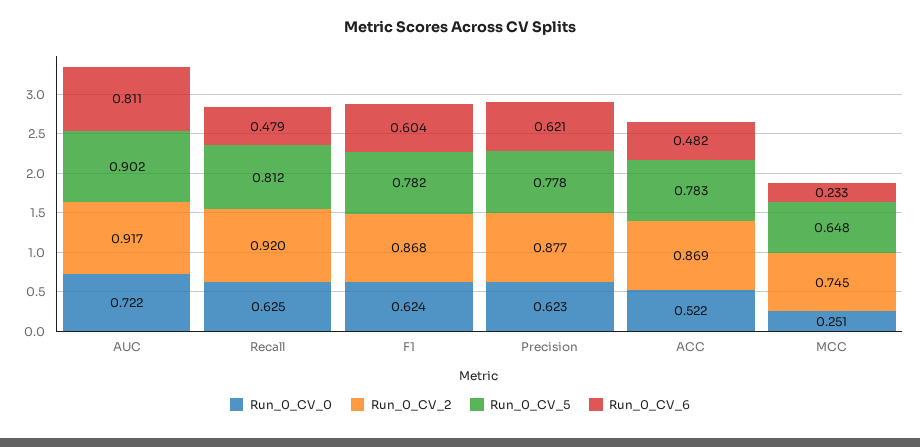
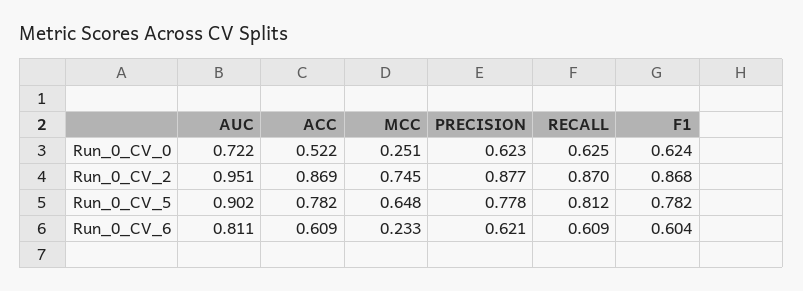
Run_0_CV_2, AUC: 0.917 -> 0.951
Run_0_CV_2, Recall: 0.92 -> 0.87
Run_0_CV_6, Recall: 0.479 -> 0.609
Run_0_CV_5, ACC: 0.783 -> 0.782
Run_0_CV_6, ACC: 0.482 -> 0.609

